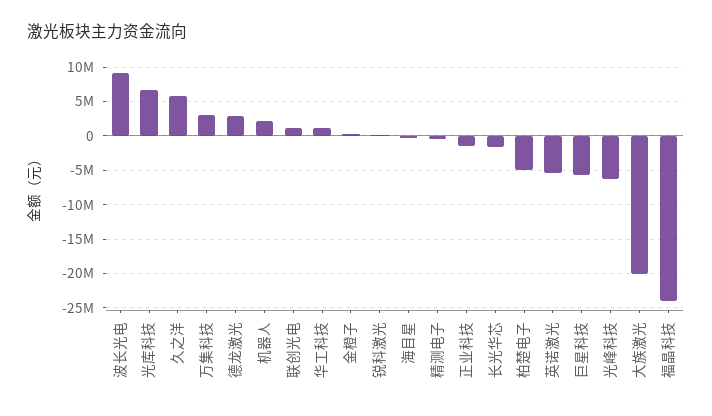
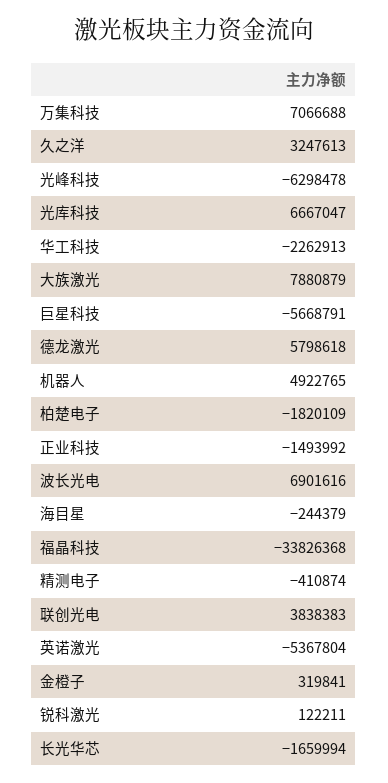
波长光电: 9000000 -> 6901616
久之洋: 6000000 -> 3247613
万集科技: 3000000 -> 7066688
德龙激光: 3000000 -> 5798618
机器人: 2000000 -> 4922765
联创光电: 1000000 -> 3838383
华工科技: 1000000 -> -2262913
柏楚电子: -5000000 -> -1820109
大族激光: -20000000 -> 7880879
福晶科技: -24000000 -> -33826368

